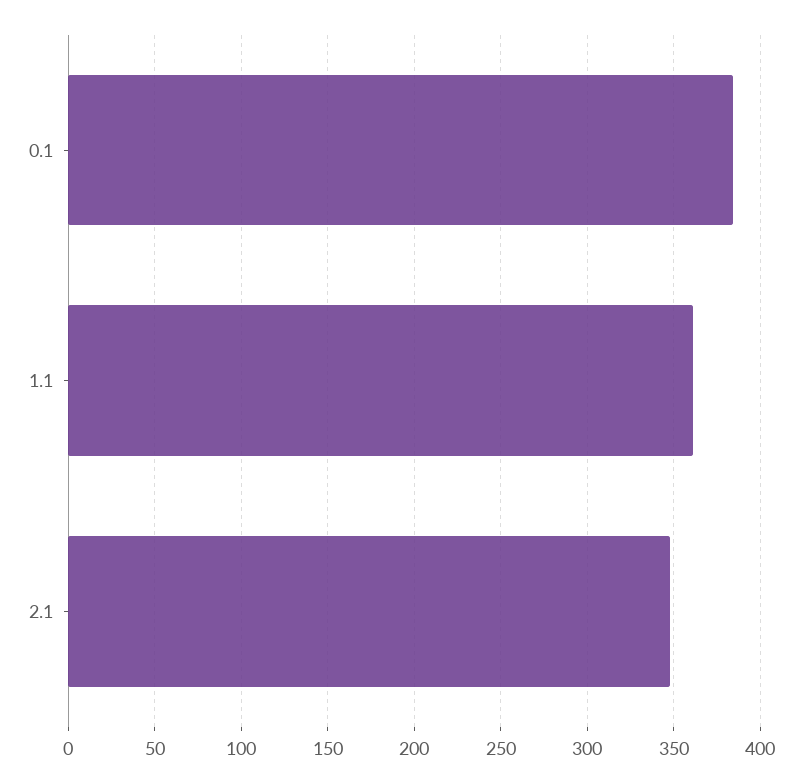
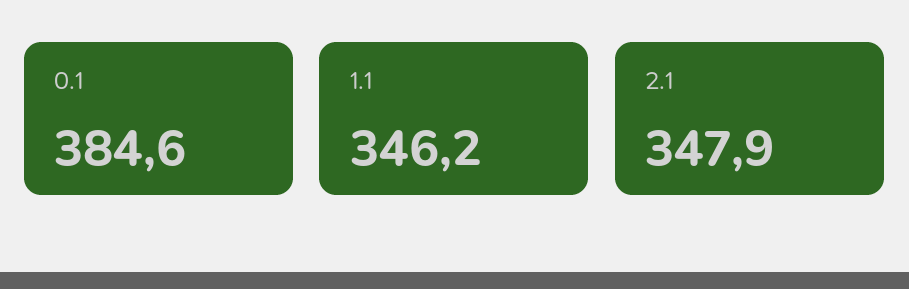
1.1: 360 -> 346.2

